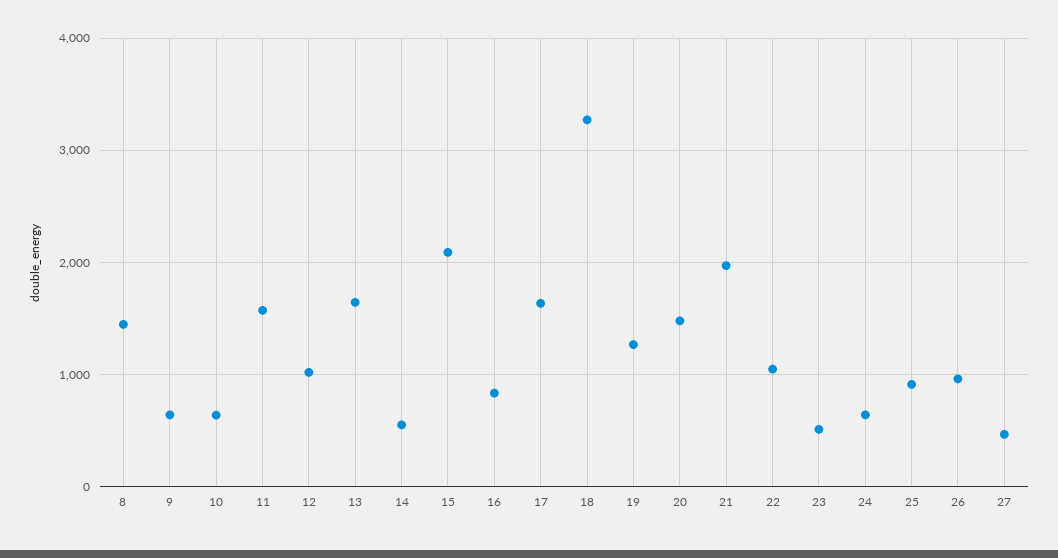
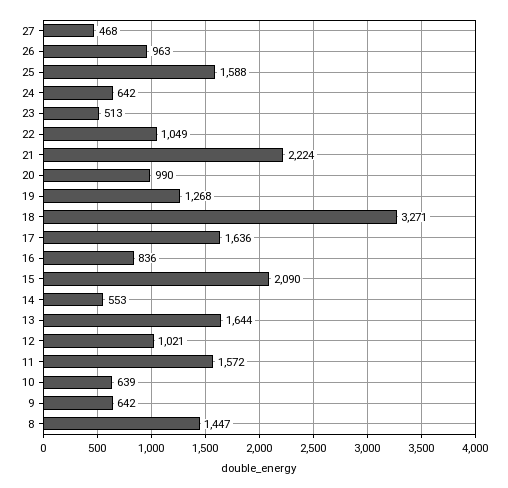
20: 1500 -> 990
21: 2000 -> 2224
25: 900 -> 1588

